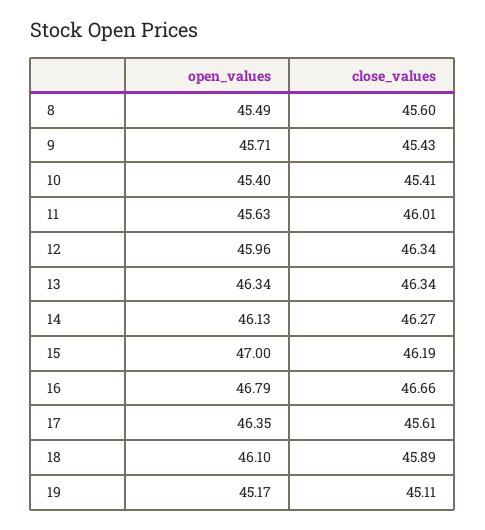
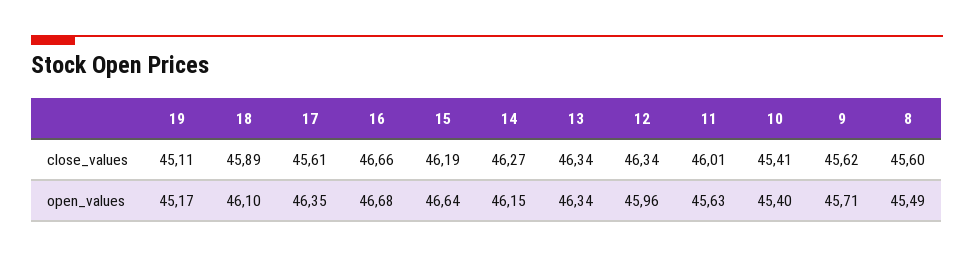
close_values, 9: 45.43 -> 45.62
open_values, 14: 46.13 -> 46.15
open_values, 15: 47 -> 46.64
open_values, 16: 46.79 -> 46.68

